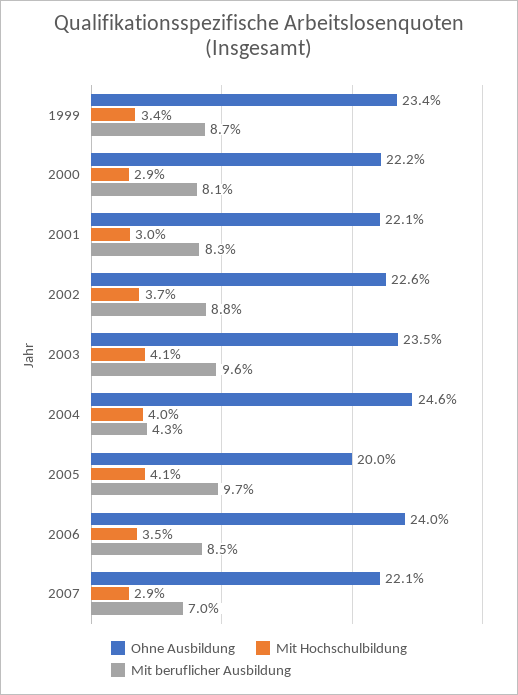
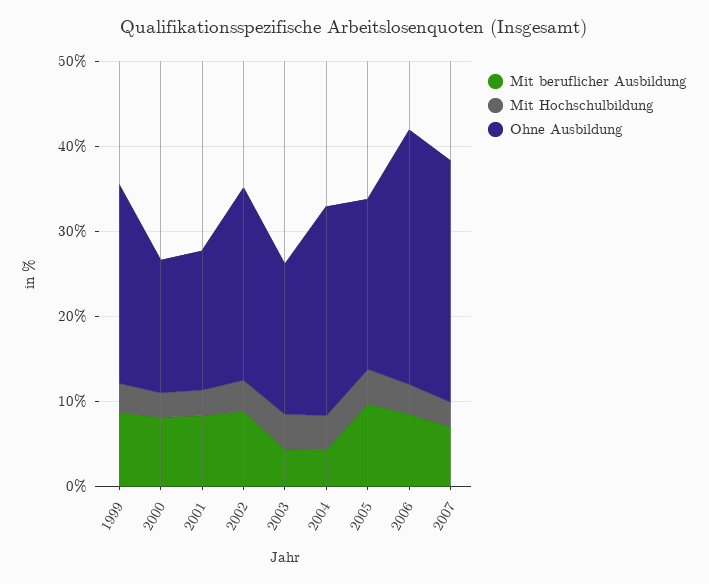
Ohne Ausbildung, 2000: 22.2 -> 16
Ohne Ausbildung, 2001: 22.1 -> 16
Ohne Ausbildung, 2003: 23.5 -> 18
Mit beruflicher Ausbildung, 2003: 9.6 -> 4
Ohne Ausbildung, 2006: 24 -> 30
Ohne Ausbildung, 2007: 22.1 -> 28

